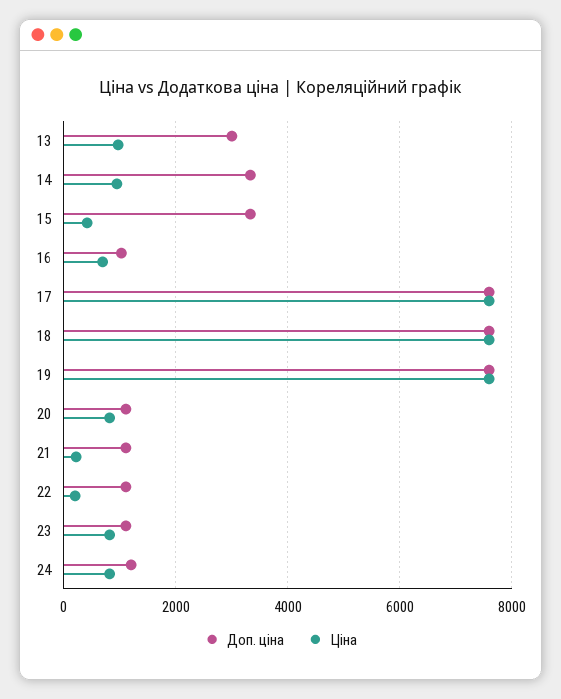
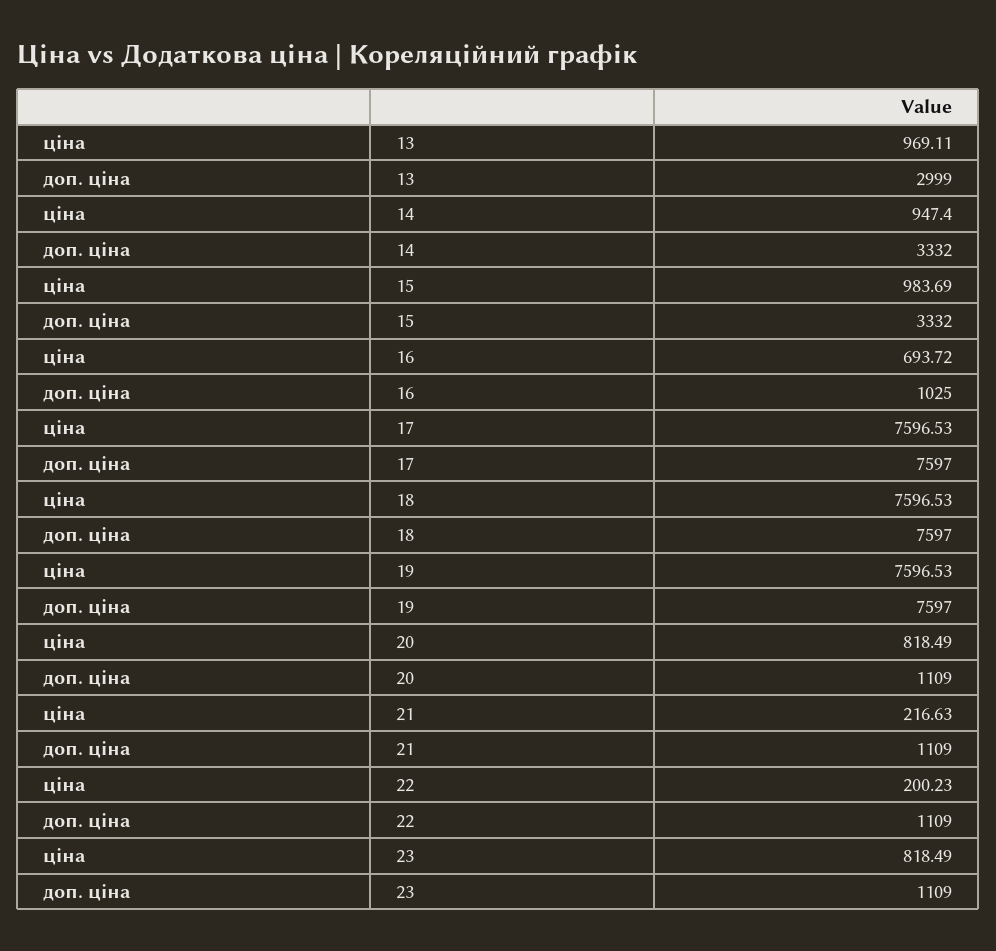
Ціна, 15: 400 -> 983.69
Доп. ціна, 24: 1200 -> none
Ціна, 24: 800 -> none

